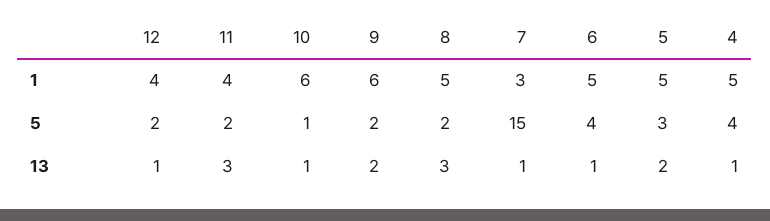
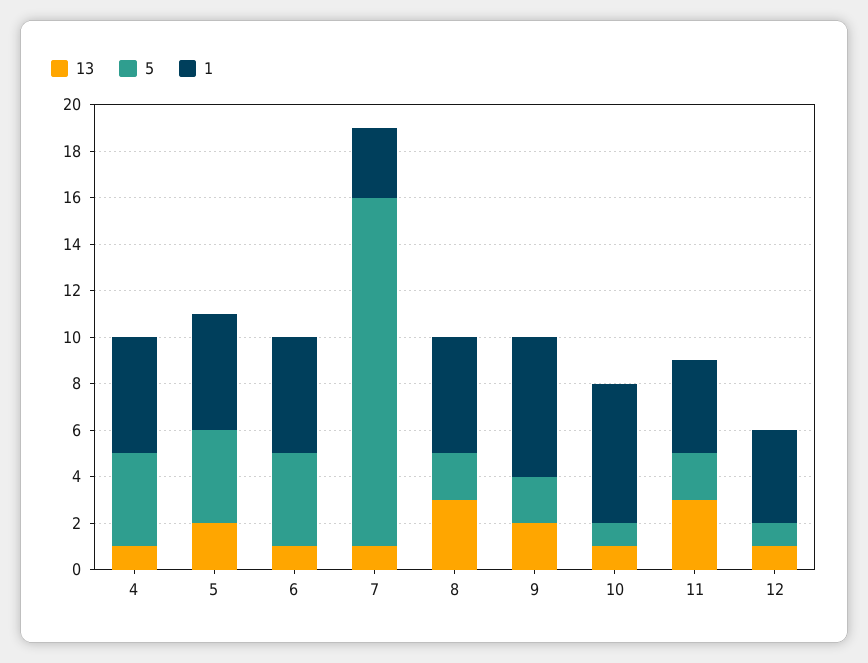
5, 12: 2 -> 1
5, 5: 3 -> 4

